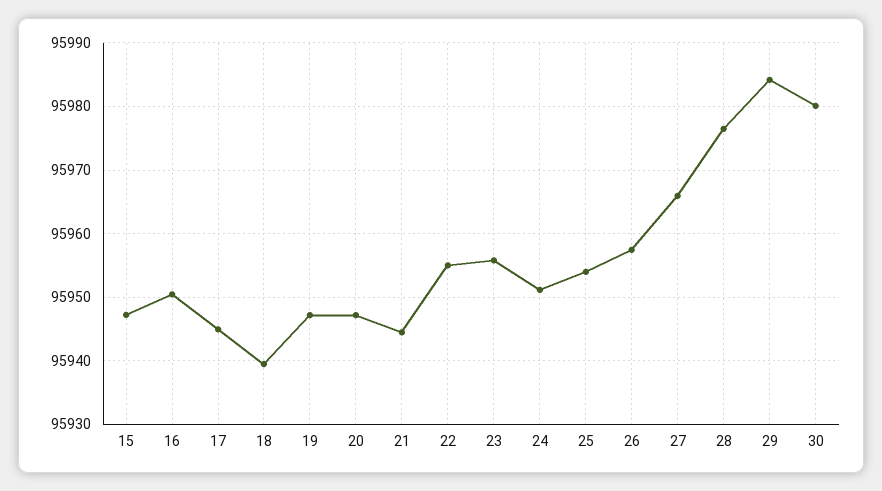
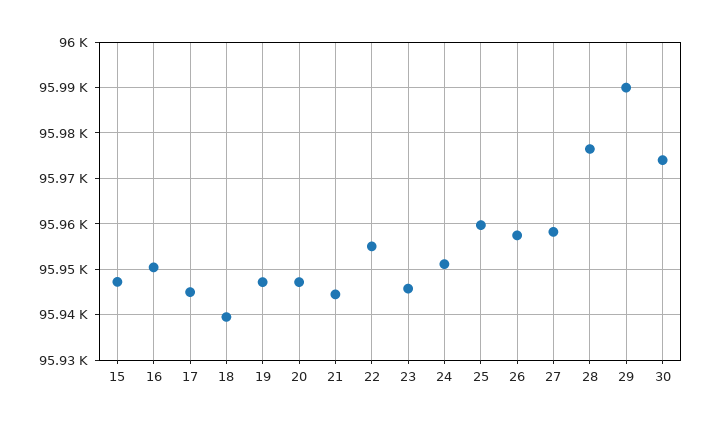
23: 95956 -> 95946
25: 95954 -> 95960
27: 95966 -> 95958
29: 95984 -> 95990
30: 95980 -> 95974

